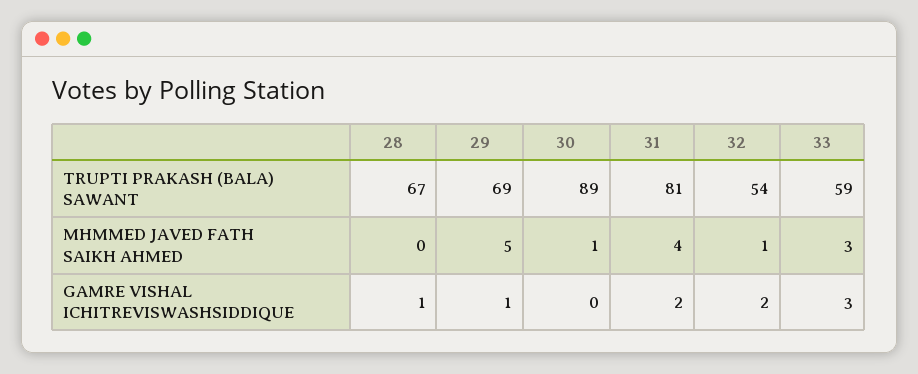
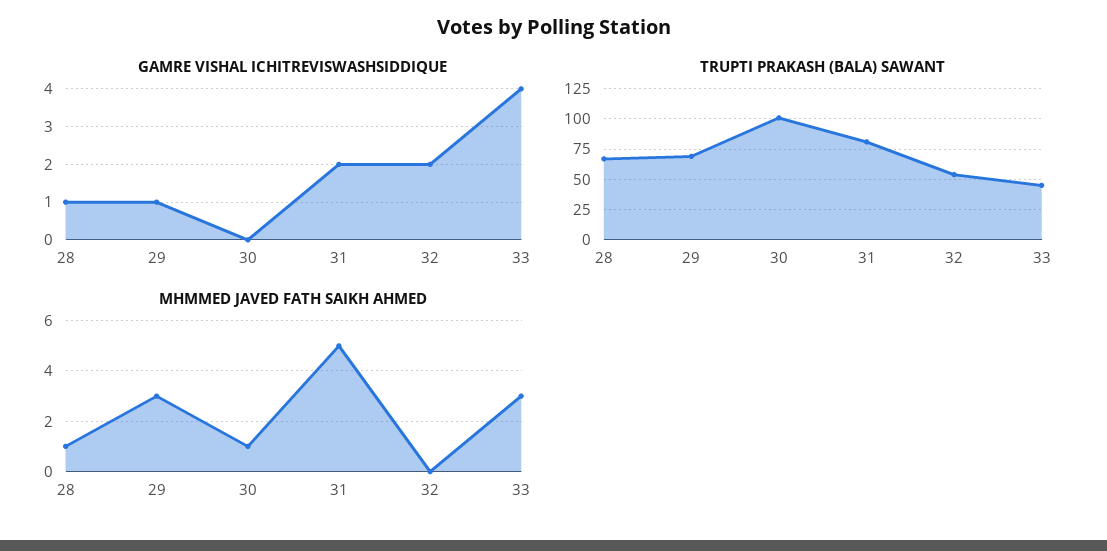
TRUPTI PRAKASH (BALA) SAWANT, 30: 89 -> 100
TRUPTI PRAKASH (BALA) SAWANT, 33: 59 -> 45
MHMMED JAVED FATH SAIKH AHMED, 28: 0 -> 1
MHMMED JAVED FATH SAIKH AHMED, 29: 5 -> 3
MHMMED JAVED FATH SAIKH AHMED, 31: 4 -> 5
MHMMED JAVED FATH SAIKH AHMED, 32: 1 -> 0
GAMRE VISHAL ICHITREVISWASHSIDDIQUE, 33: 3 -> 4

